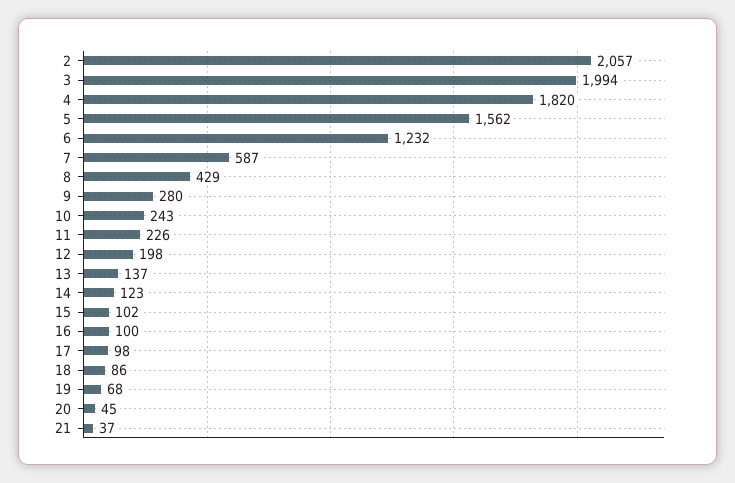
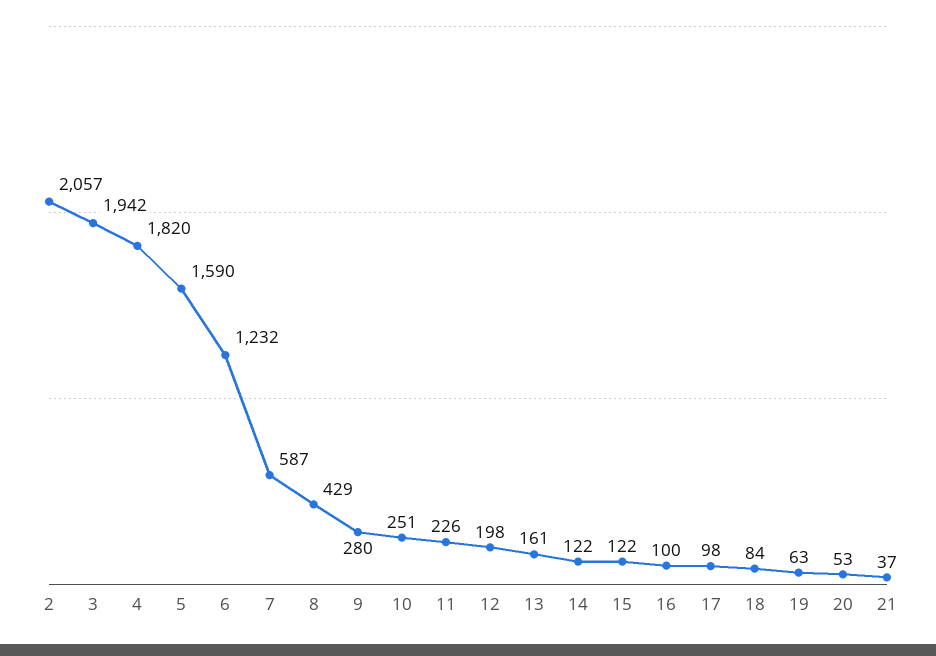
3: 1994 -> 1942
5: 1562 -> 1590
10: 243 -> 251
13: 137 -> 161
14: 123 -> 122
15: 102 -> 122
18: 86 -> 84
19: 68 -> 63
20: 45 -> 53

